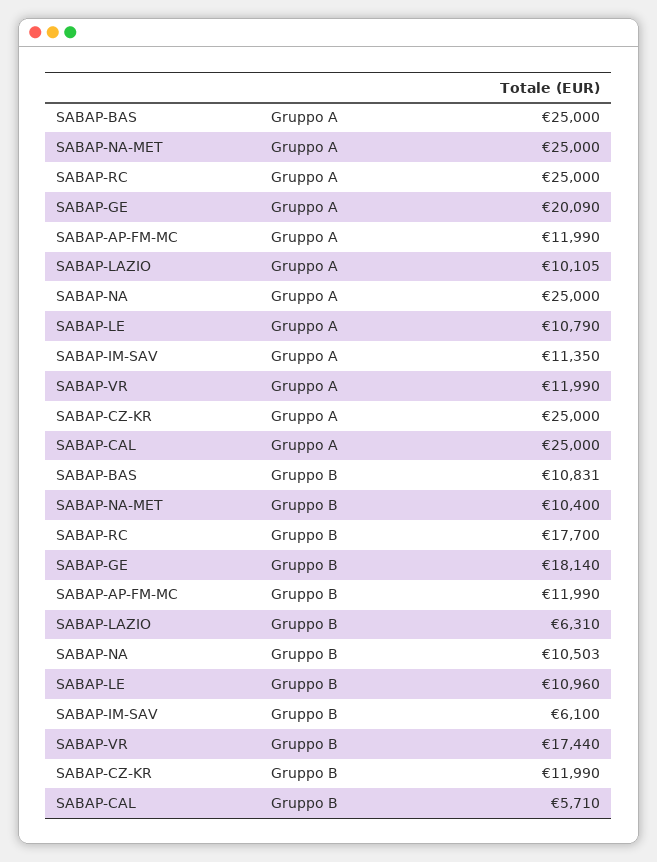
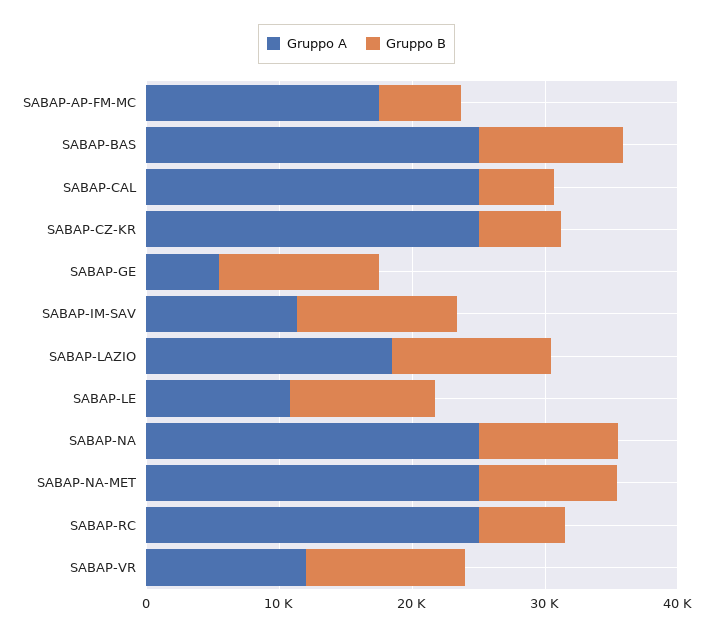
Gruppo A, SABAP-GE: 20090 -> 6000
Gruppo A, SABAP-AP-FM-MC: 11990 -> 18000
Gruppo A, SABAP-LAZIO: 10105 -> 18000
Gruppo B, SABAP-RC: 17700 -> 6000
Gruppo B, SABAP-GE: 18140 -> 12000
Gruppo B, SABAP-AP-FM-MC: 11990 -> 6000
Gruppo B, SABAP-LAZIO: 6310 -> 12000
Gruppo B, SABAP-IM-SAV: 6100 -> 12000
Gruppo B, SABAP-VR: 17440 -> 12000
Gruppo B, SABAP-CZ-KR: 11990 -> 6000

